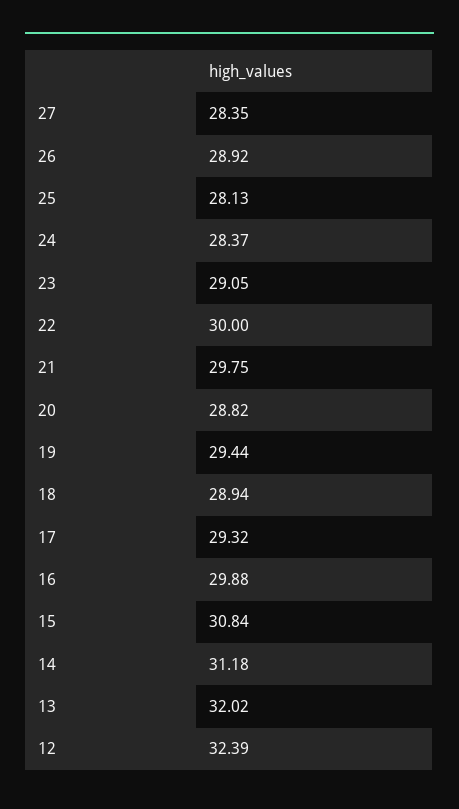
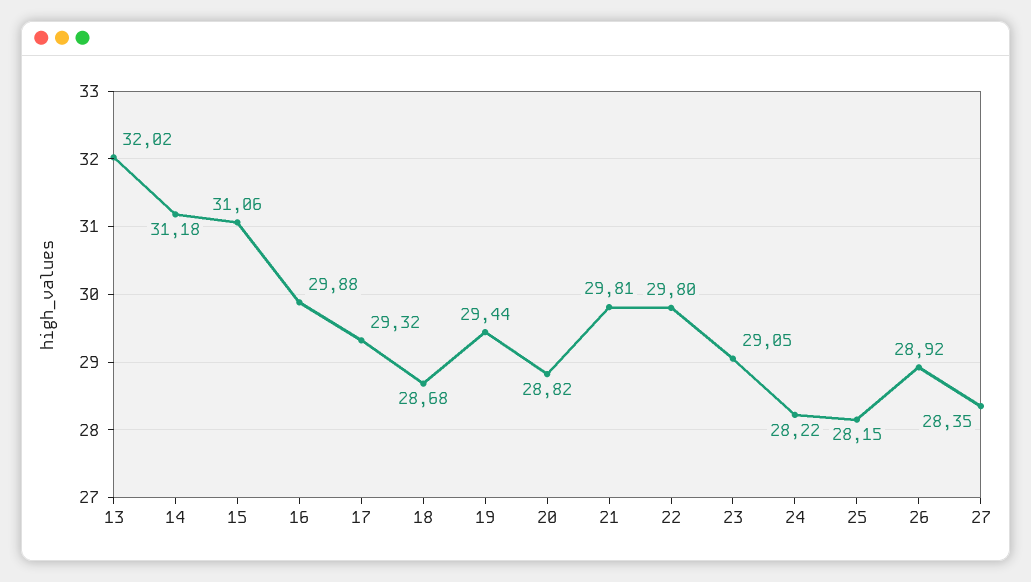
25: 28.13 -> 28.15
24: 28.37 -> 28.22
22: 30 -> 29.8
21: 29.75 -> 29.81
18: 28.94 -> 28.68
15: 30.84 -> 31.06
12: 32.39 -> none

